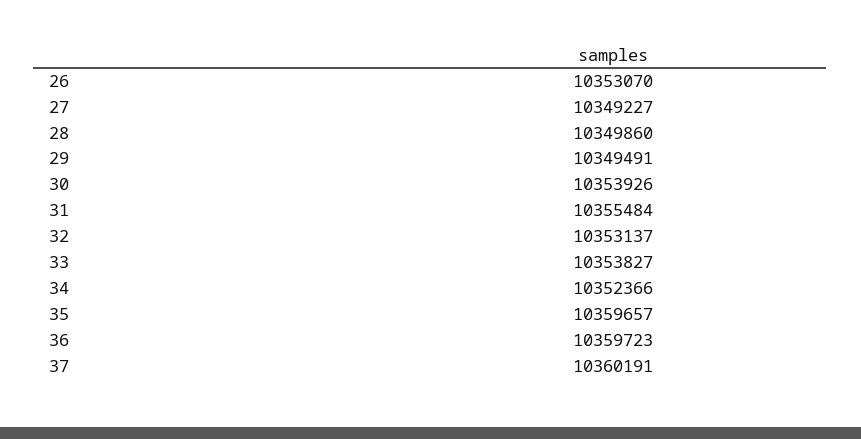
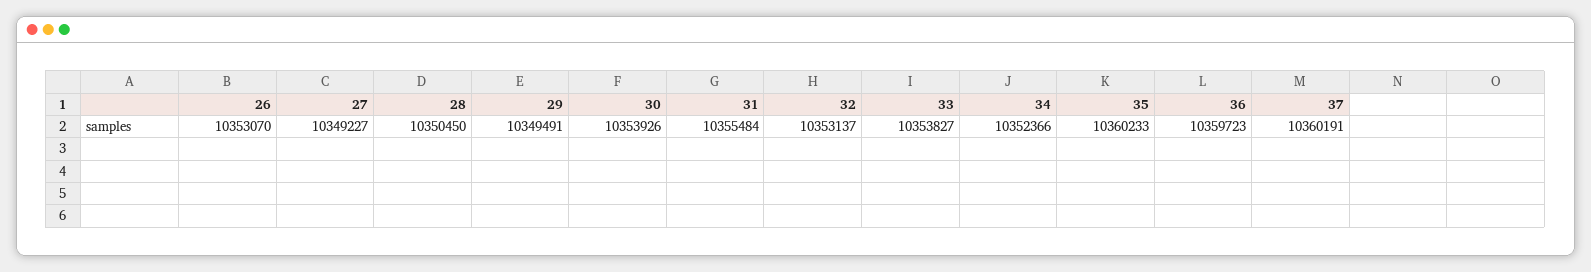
28: 10349860 -> 10350450
35: 10359657 -> 10360233

